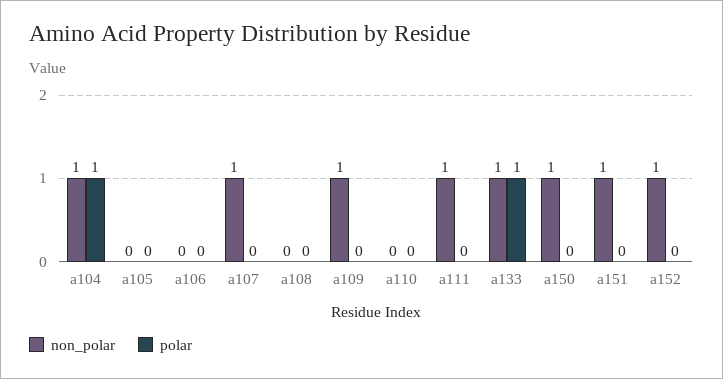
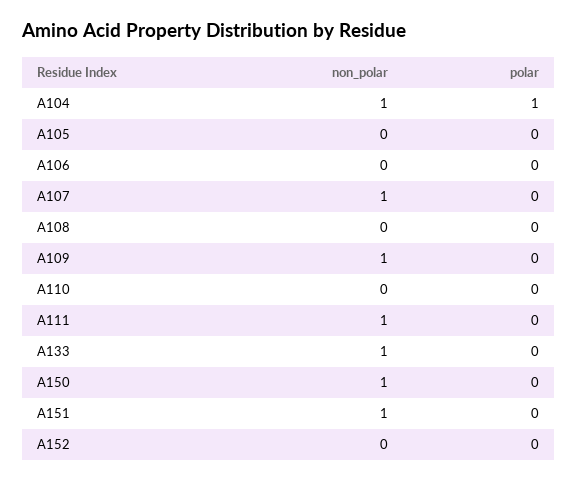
polar, a133: 1 -> 0
non_polar, a152: 1 -> 0

